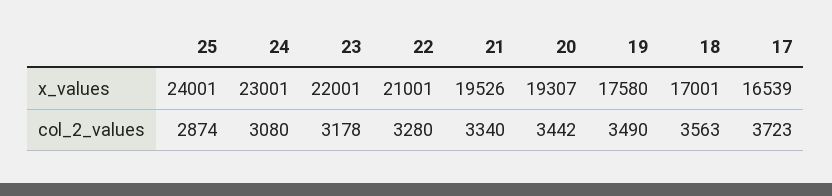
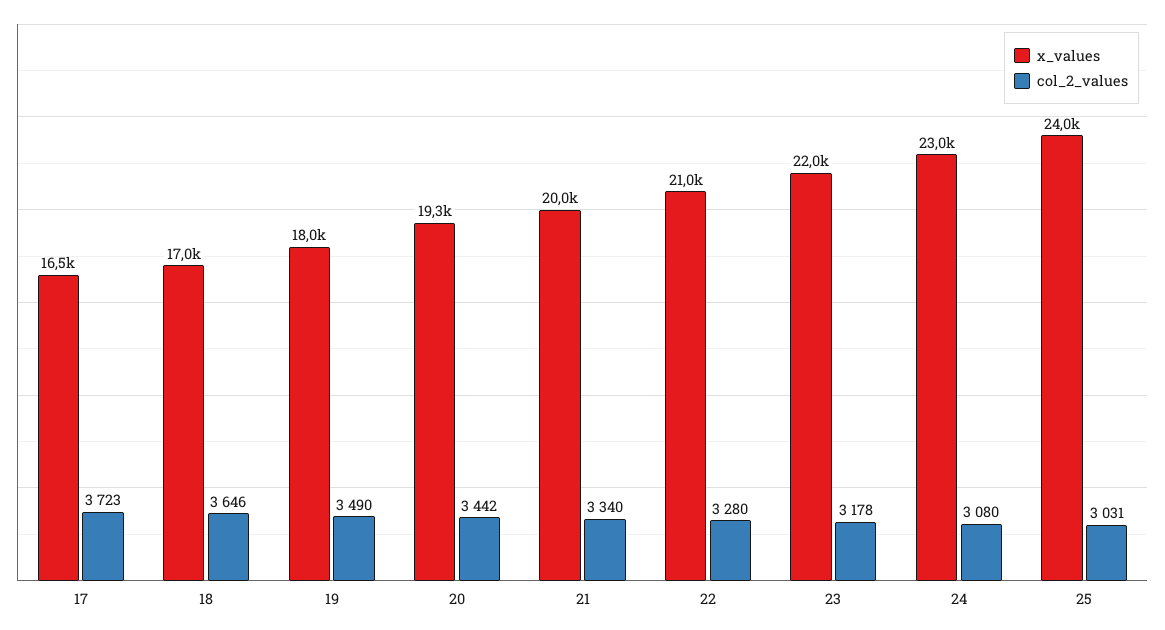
x_values, 21: 19526 -> 20000
x_values, 19: 17580 -> 18000
col_2_values, 25: 2874 -> 3031
col_2_values, 18: 3563 -> 3646

